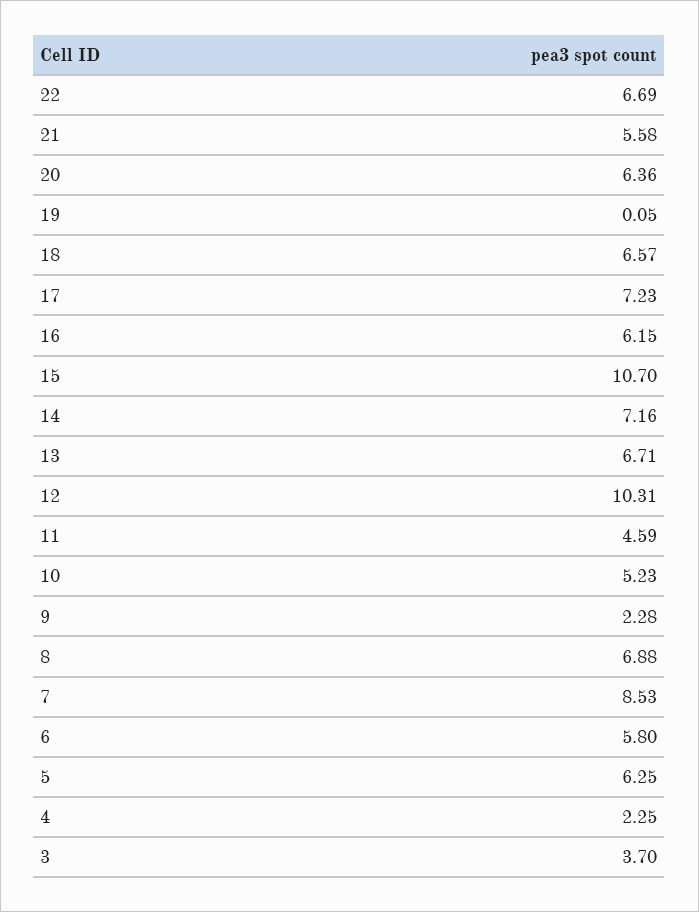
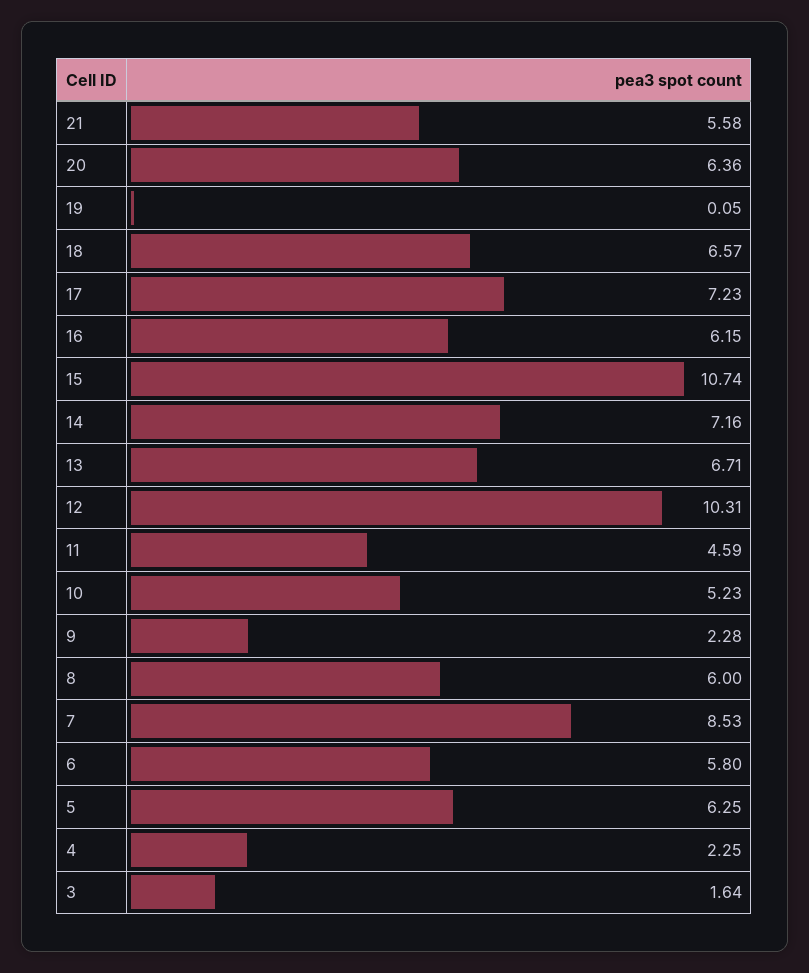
22: 6.69 -> none
15: 10.7 -> 10.74
8: 6.88 -> 6
3: 3.7 -> 1.64

